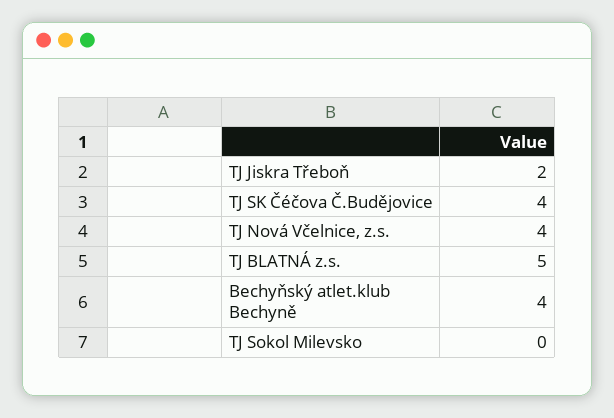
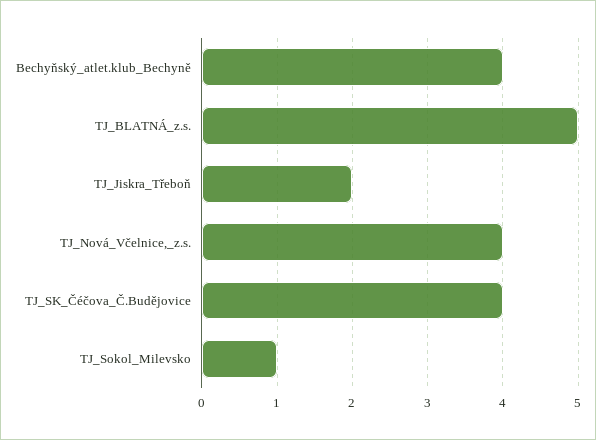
TJ Sokol Milevsko: 0 -> 1

